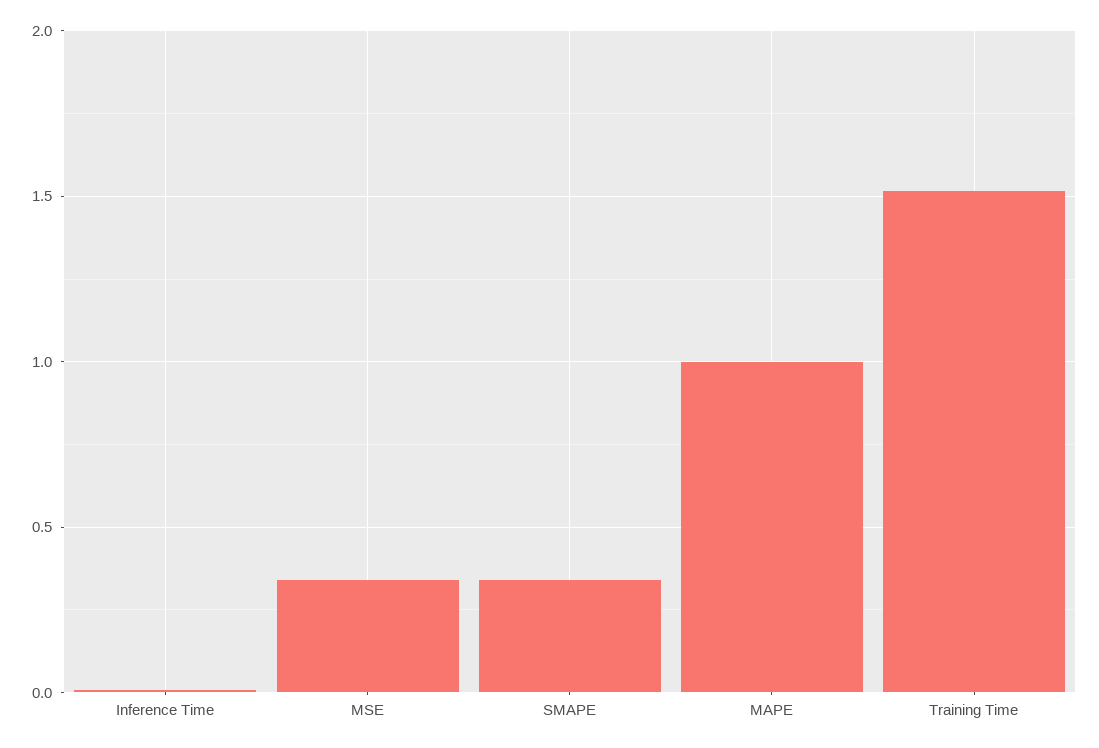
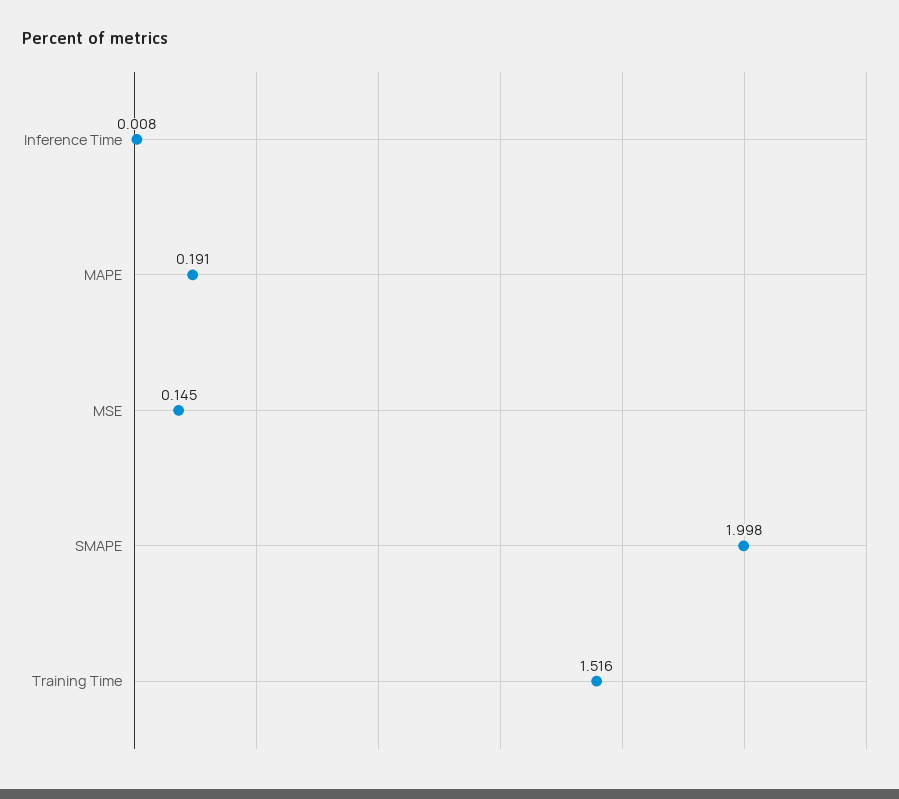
MSE: 0.35 -> 0.145
SMAPE: 0.35 -> 1.998
MAPE: 1 -> 0.191

